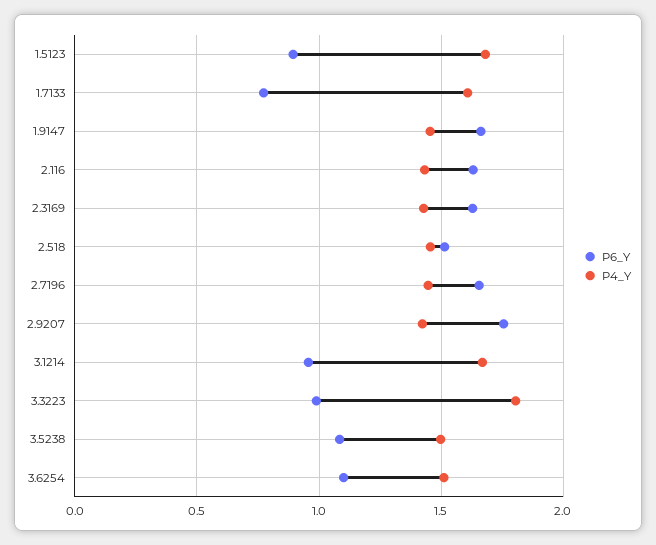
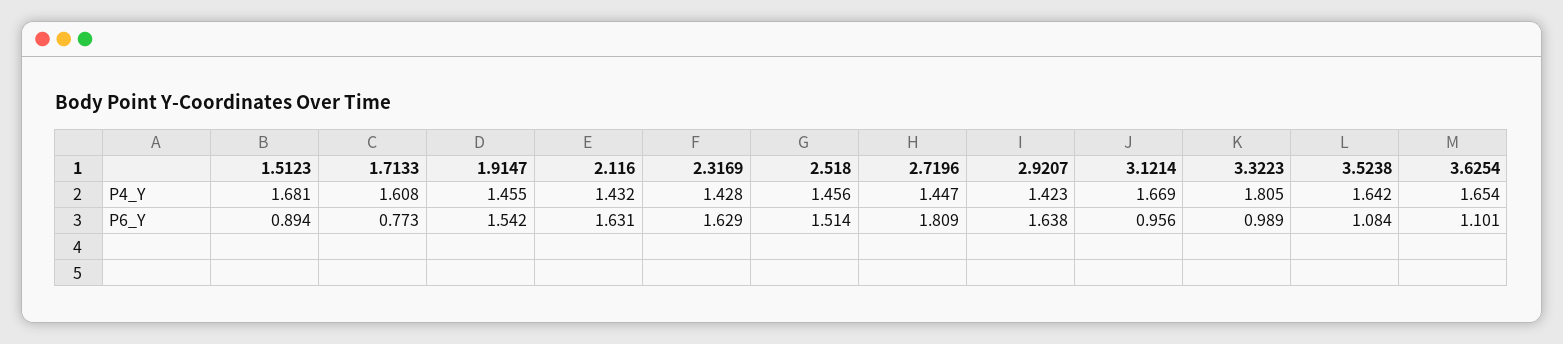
P6_Y, 1.9147: 1.65 -> 1.542
P6_Y, 2.7196: 1.65 -> 1.809
P6_Y, 2.9207: 1.75 -> 1.638
P4_Y, 3.5238: 1.5 -> 1.642
P4_Y, 3.6254: 1.5 -> 1.654

